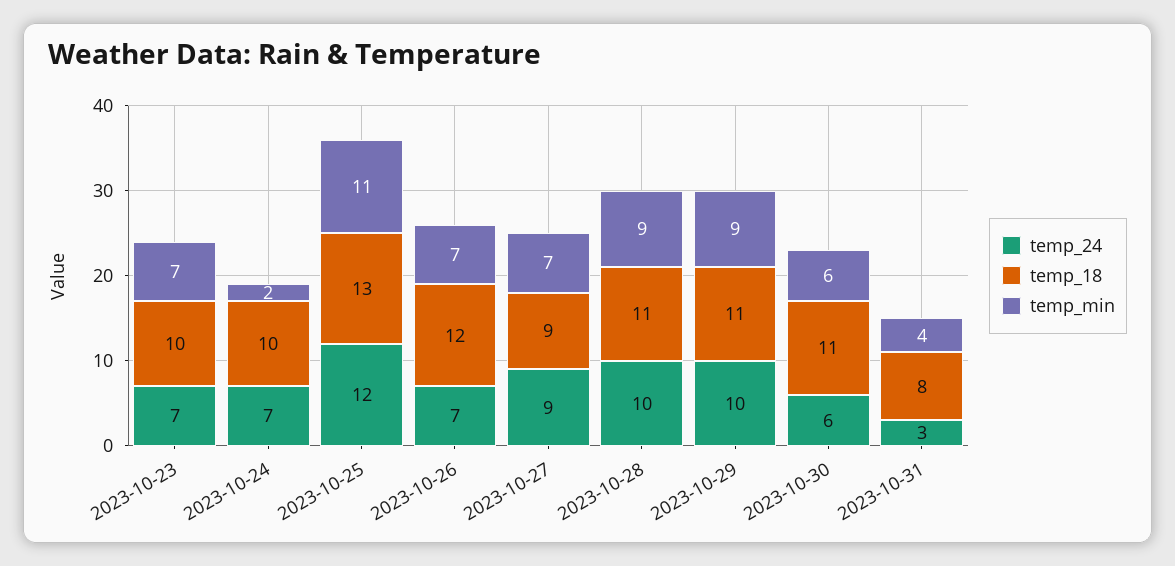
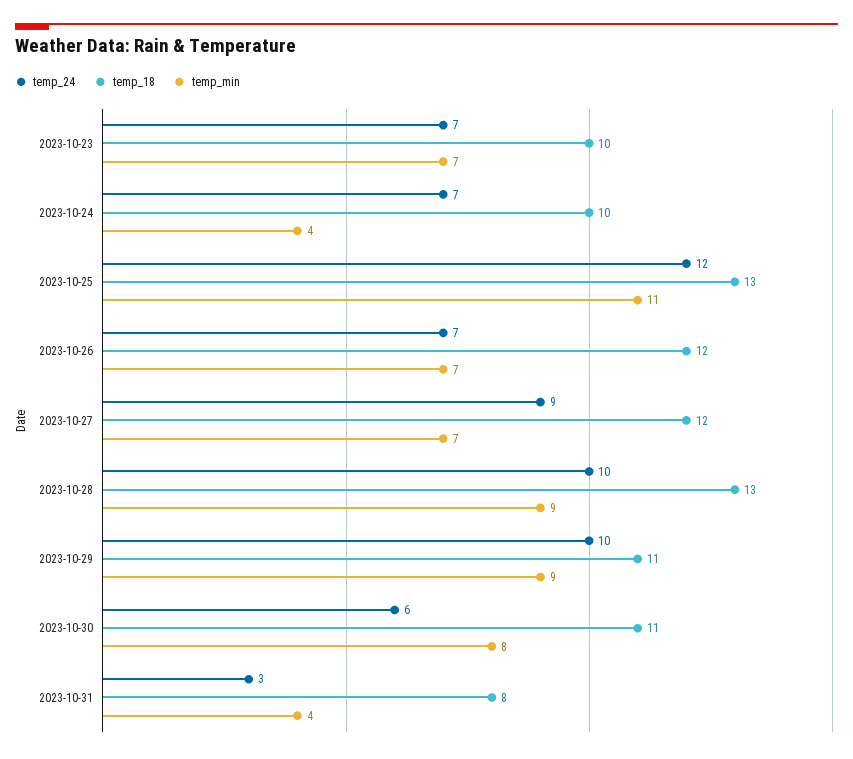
temp_min, 2023-10-24: 2 -> 4
temp_18, 2023-10-27: 9 -> 12
temp_18, 2023-10-28: 11 -> 13
temp_min, 2023-10-30: 6 -> 8

